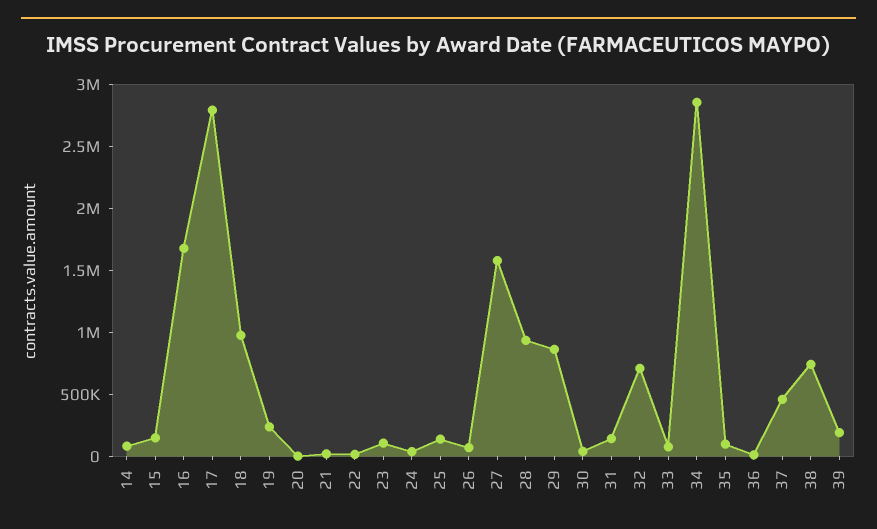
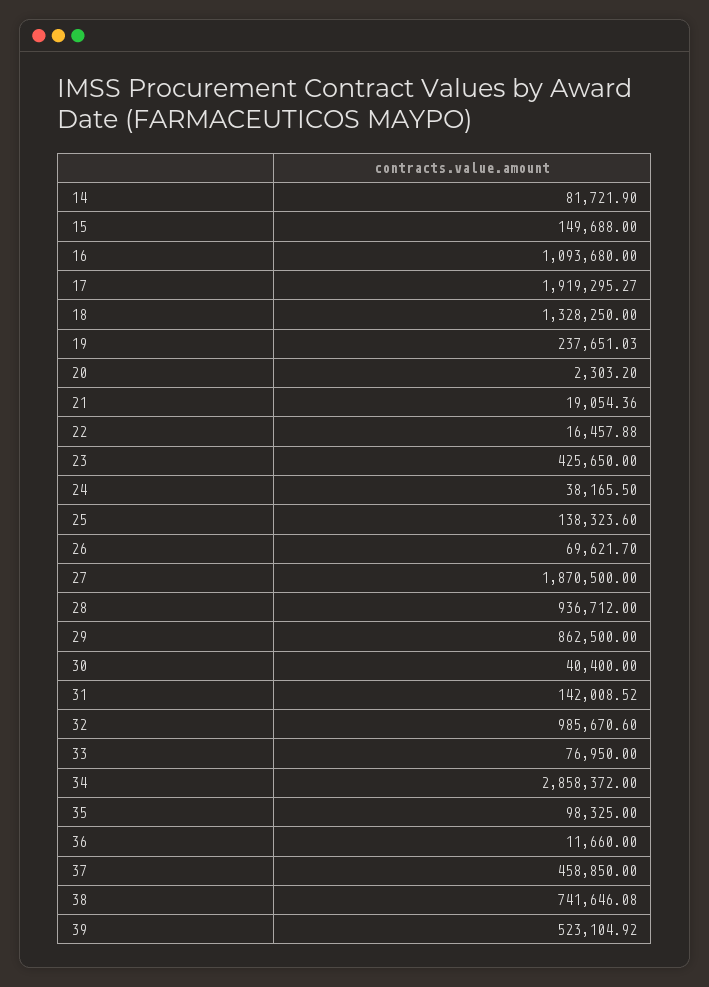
16: 1700000 -> 1093680
17: 2800000 -> 1919295.27
18: 1000000 -> 1328250
23: 100000 -> 425650
27: 1600000 -> 1870500
32: 700000 -> 985670.6
39: 200000 -> 523104.92

